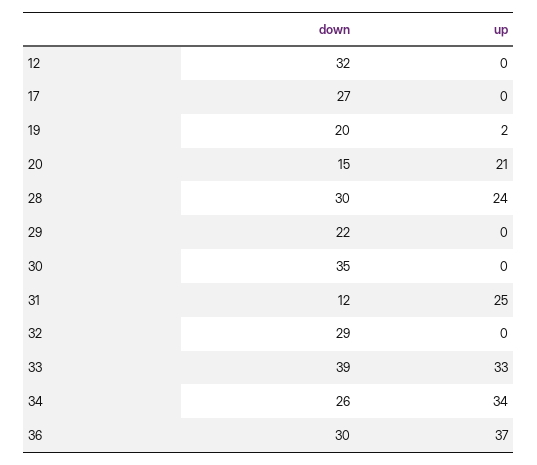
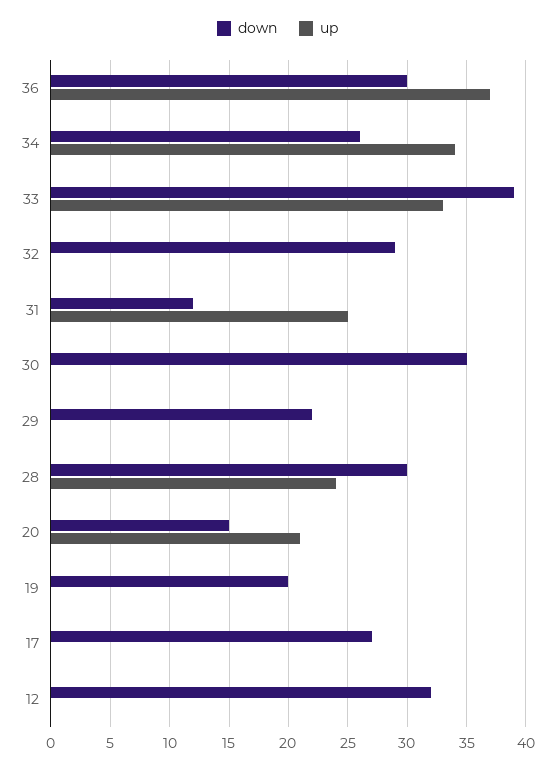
up, 19: 2 -> 0

